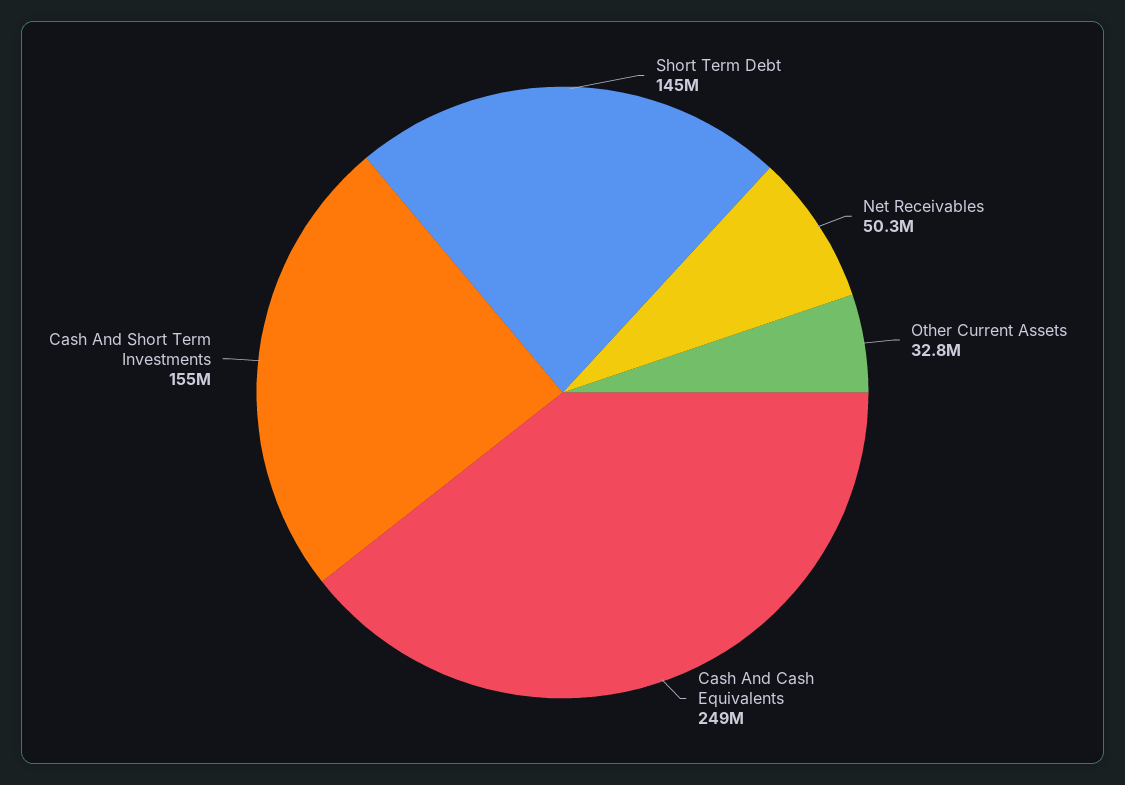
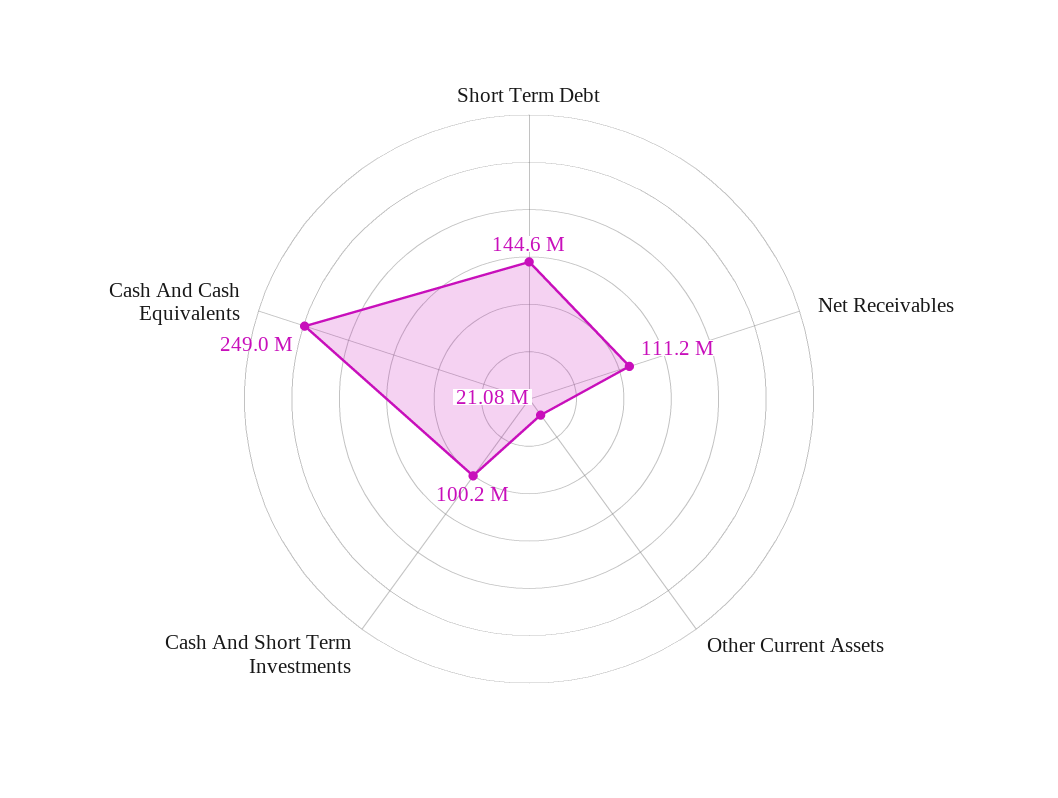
Net Receivables: 50300000 -> 111200000
Other Current Assets: 32800000 -> 21080000
Cash And Short Term Investments: 155000000 -> 100200000

